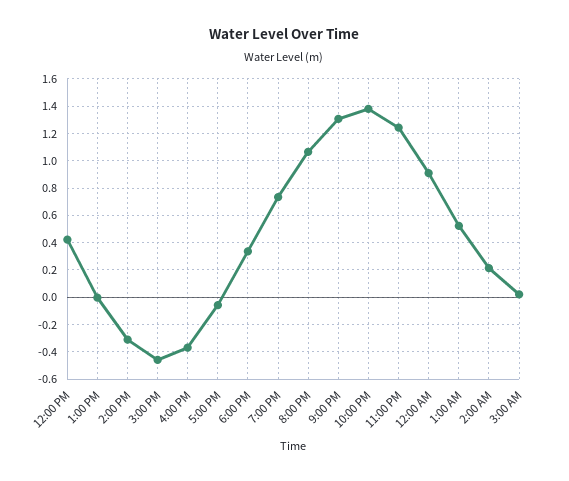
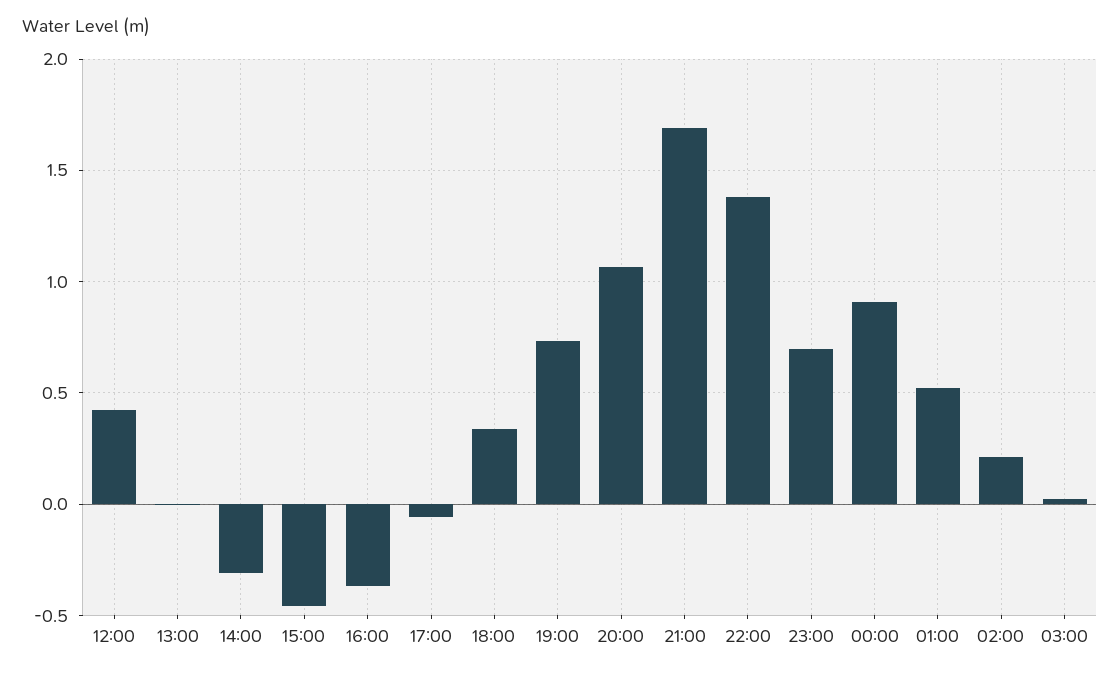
9:00 PM: 1.3 -> 1.7
11:00 PM: 1.25 -> 0.7

